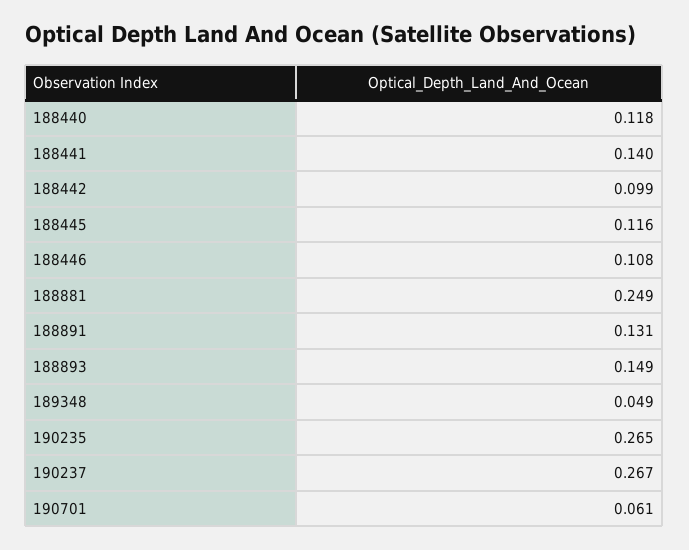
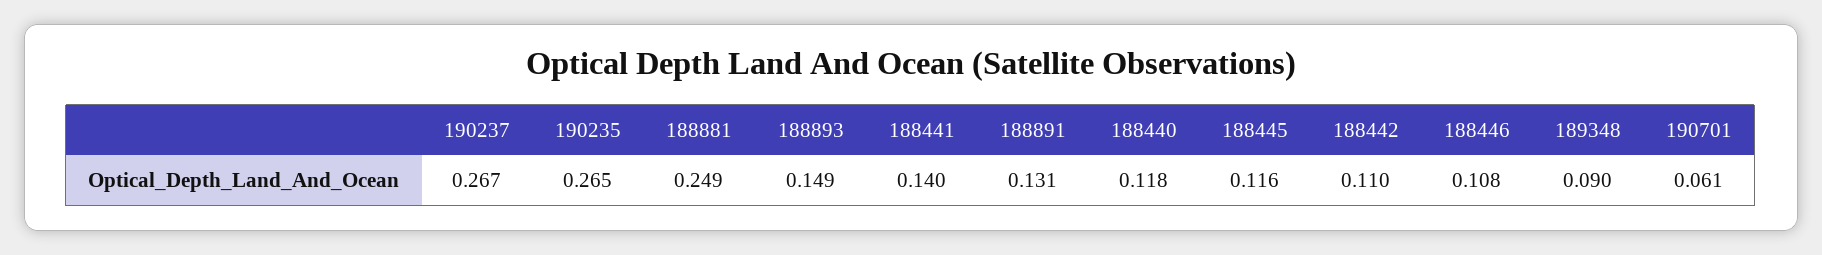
188442: 0.099 -> 0.11
189348: 0.049 -> 0.09

